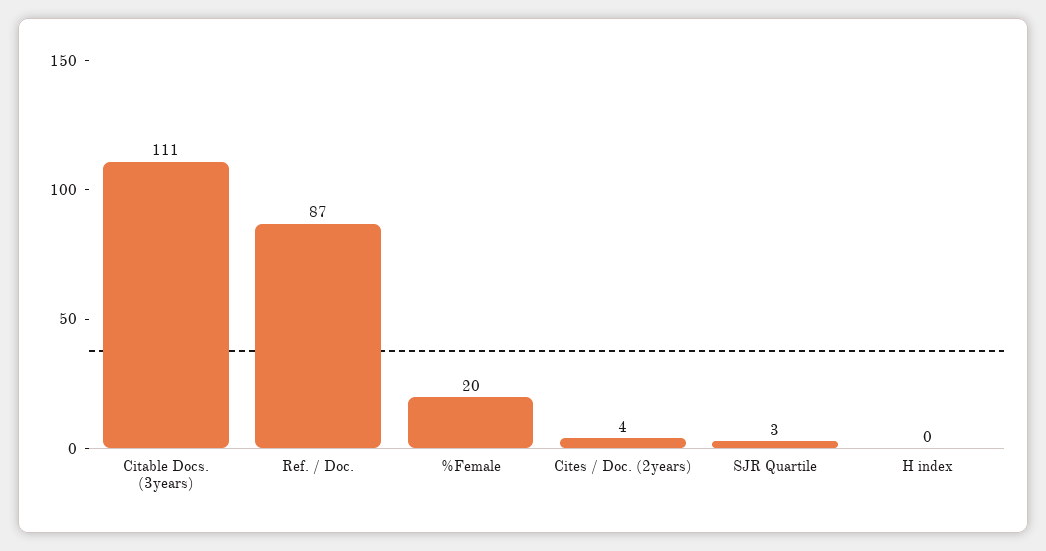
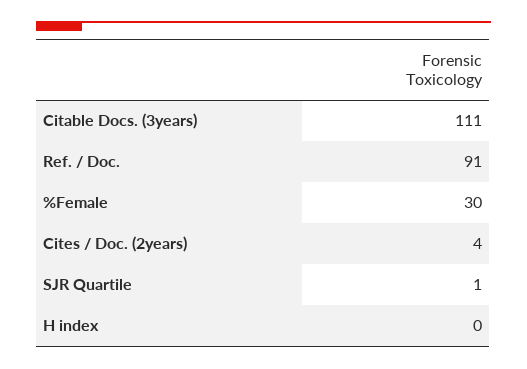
Ref. / Doc.: 87 -> 91
%Female: 20 -> 30
SJR Quartile: 3 -> 1

